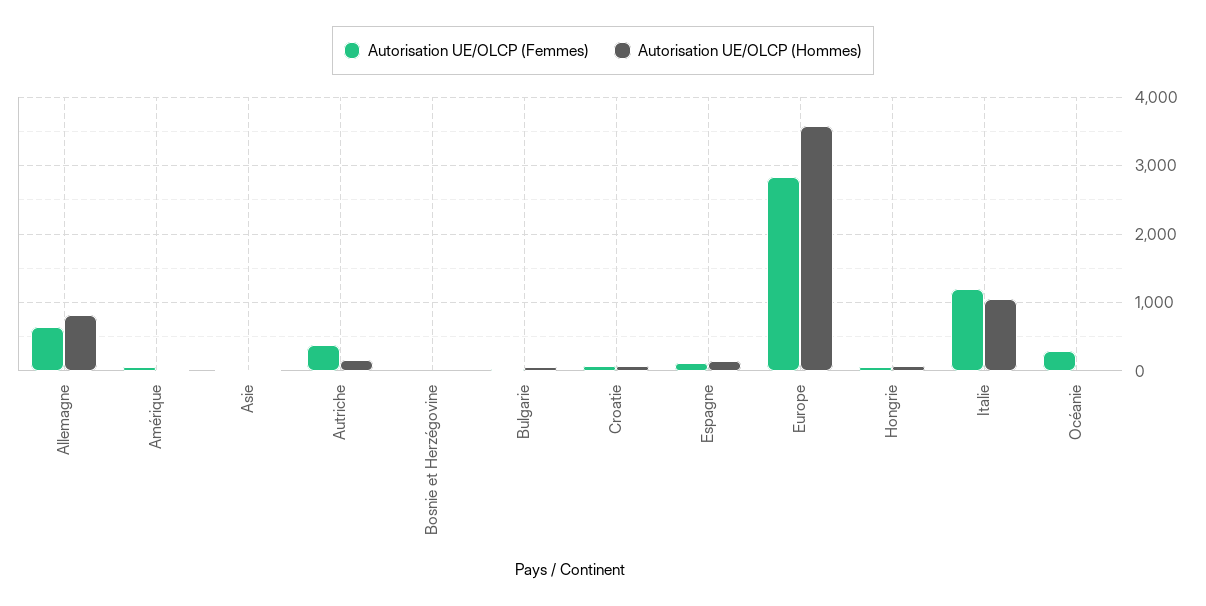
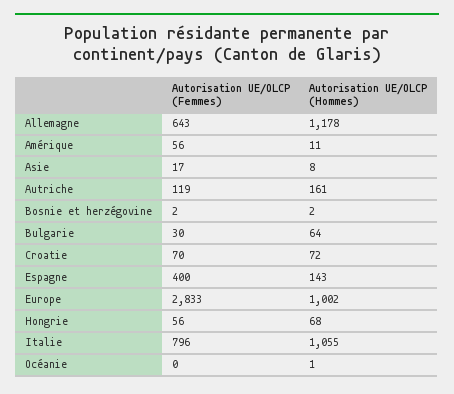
Autorisation UE/OLCP (Hommes), Allemagne: 800 -> 1178
Autorisation UE/OLCP (Femmes), Autriche: 400 -> 119
Autorisation UE/OLCP (Femmes), Espagne: 100 -> 400
Autorisation UE/OLCP (Hommes), Europe: 3600 -> 1002
Autorisation UE/OLCP (Femmes), Italie: 1200 -> 796
Autorisation UE/OLCP (Femmes), Océanie: 300 -> 0

